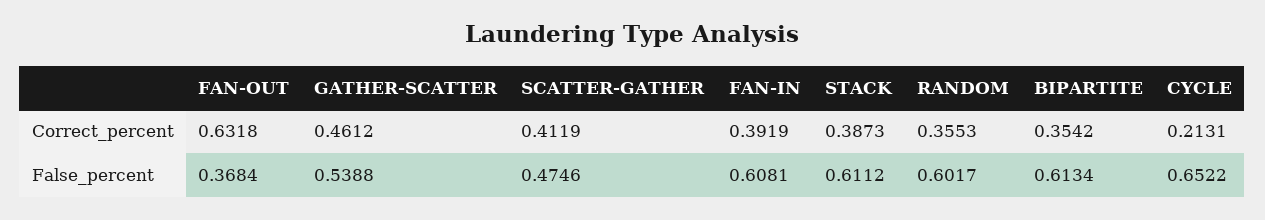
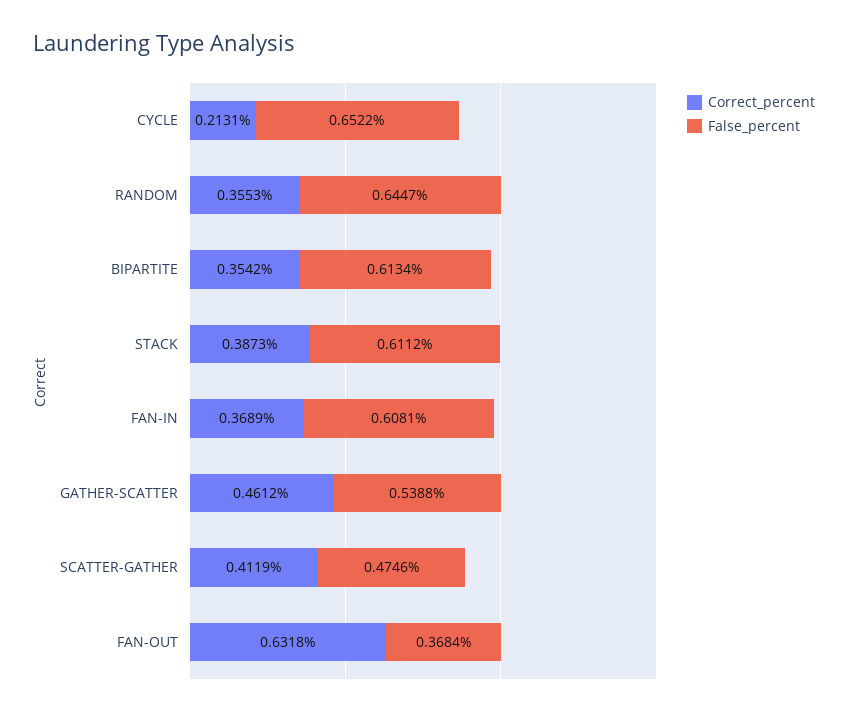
Correct_percent, FAN-IN: 0.3919 -> 0.3689
False_percent, RANDOM: 0.6017 -> 0.6447

